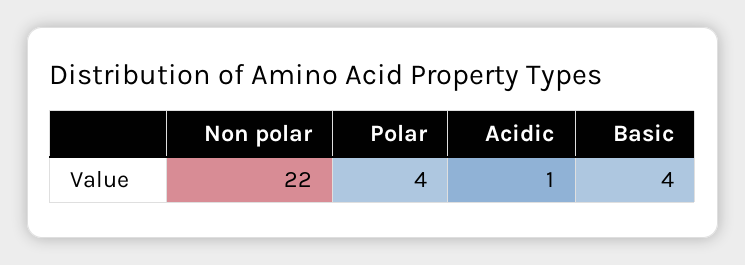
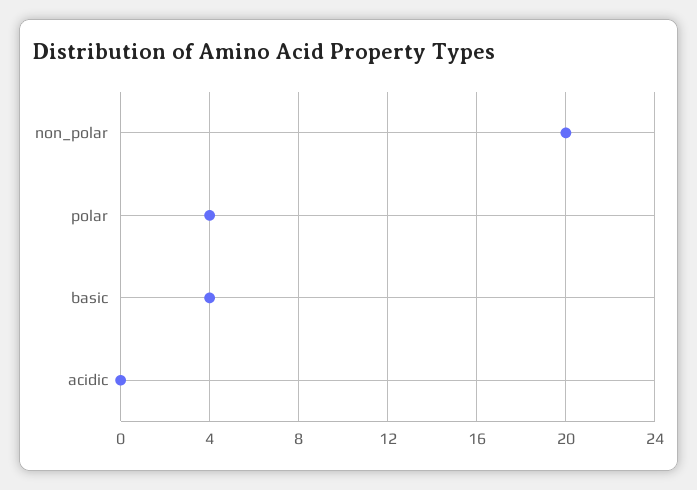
Non polar: 22 -> 20
Acidic: 1 -> 0

